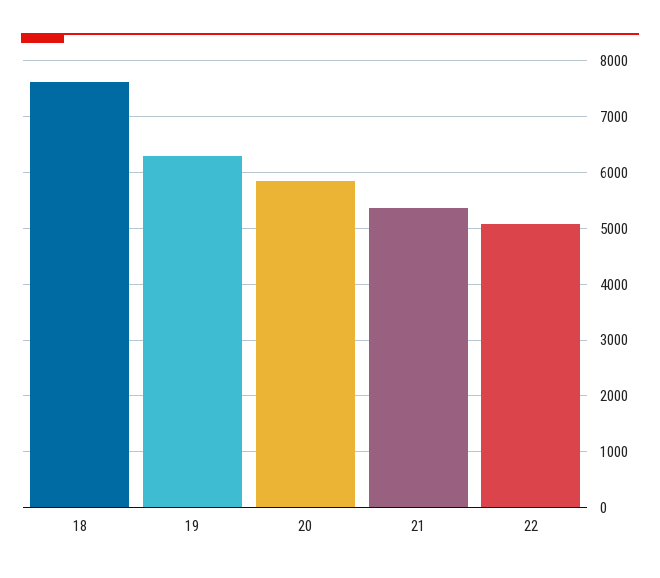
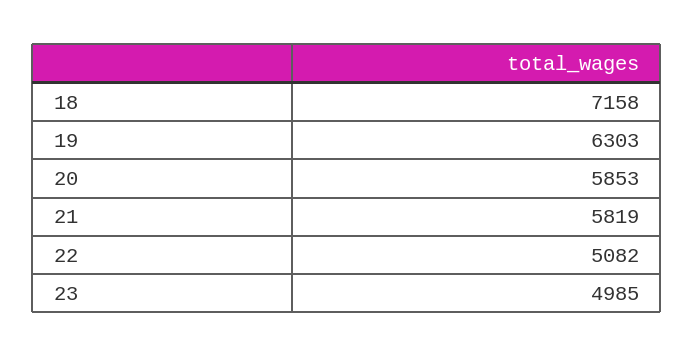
18: 7600 -> 7158
21: 5400 -> 5819
23: none -> 4985

